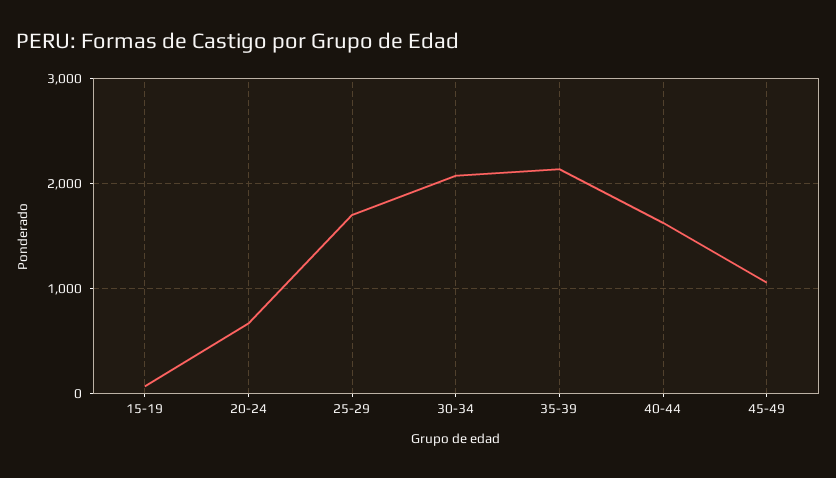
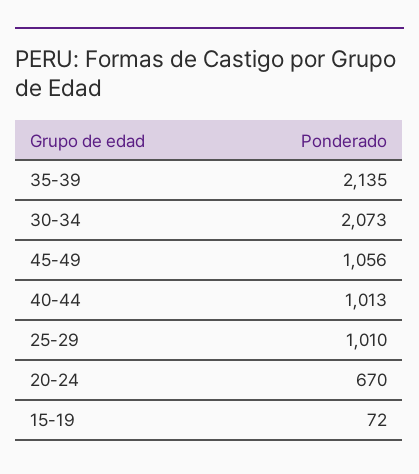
25-29: 1700 -> 1010
40-44: 1600 -> 1013

